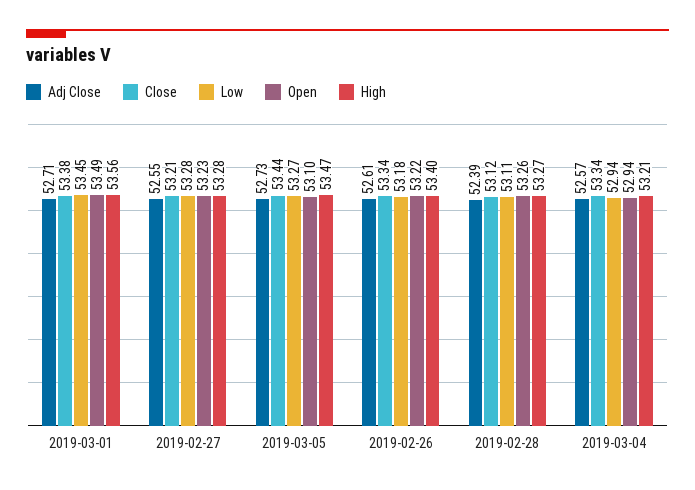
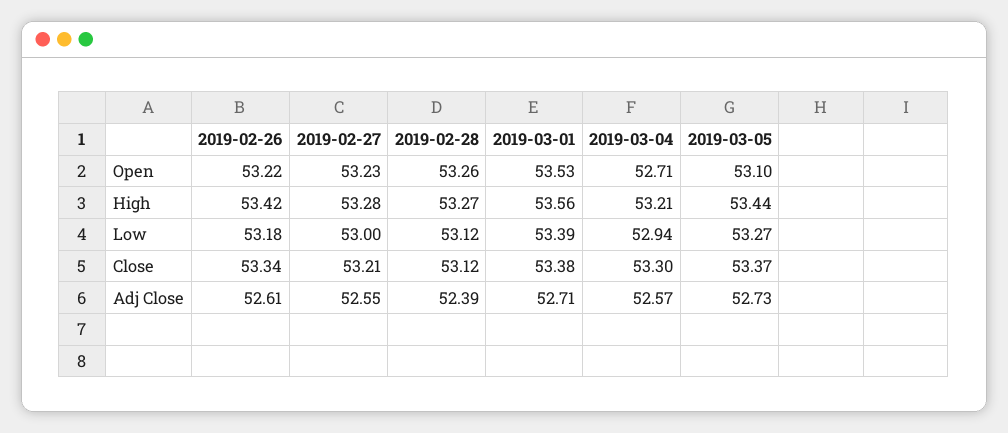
Low, 2019-03-01: 53.45 -> 53.39
Open, 2019-03-01: 53.49 -> 53.53
Low, 2019-02-27: 53.28 -> 53
Close, 2019-03-05: 53.44 -> 53.37
High, 2019-03-05: 53.47 -> 53.44
High, 2019-02-26: 53.4 -> 53.42
Low, 2019-02-28: 53.11 -> 53.12
Close, 2019-03-04: 53.34 -> 53.3
Open, 2019-03-04: 52.94 -> 52.71

